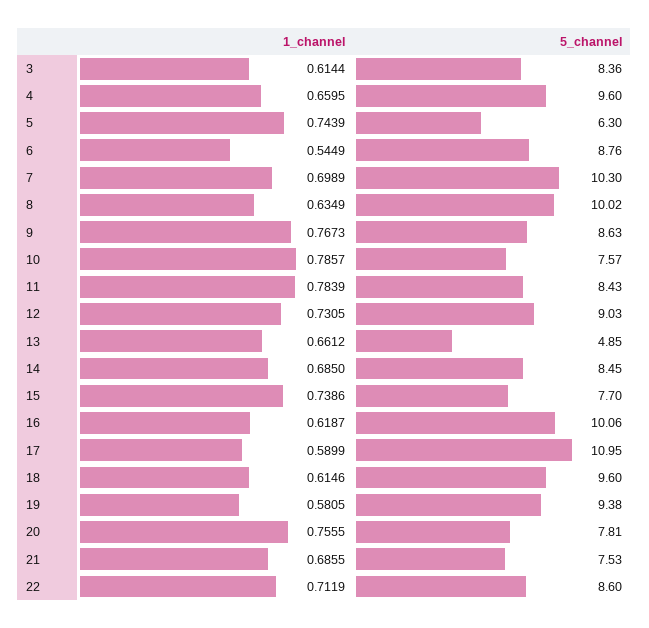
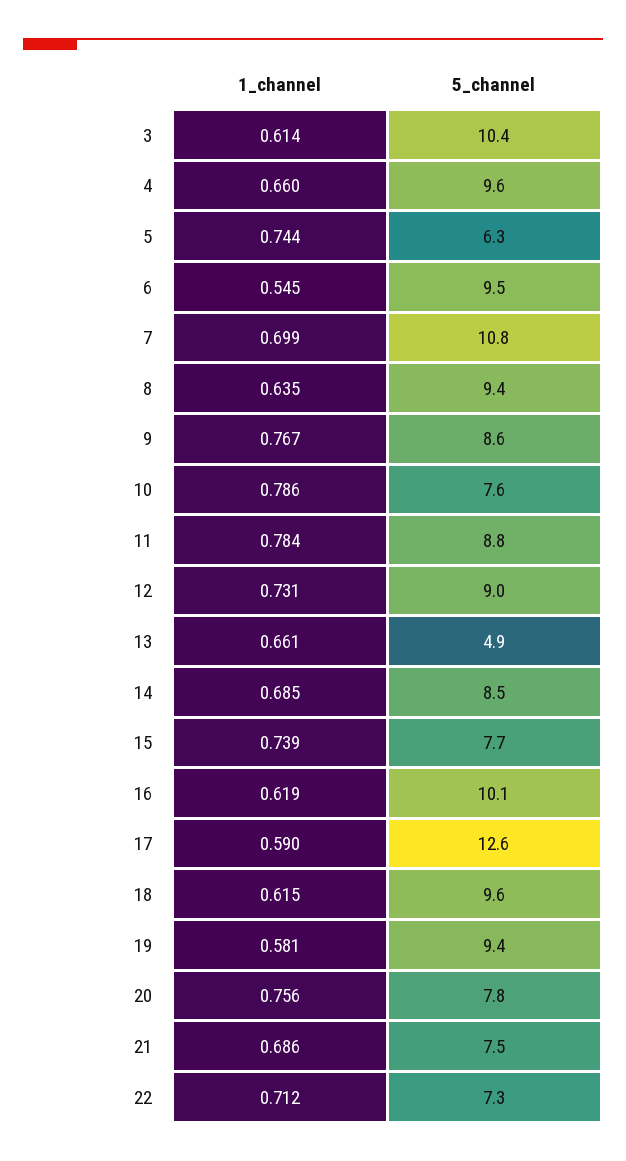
5_channel, 3: 8.36 -> 10.4
5_channel, 6: 8.76 -> 9.5
5_channel, 7: 10.3 -> 10.8
5_channel, 8: 10.02 -> 9.4
5_channel, 11: 8.43 -> 8.8
5_channel, 17: 10.95 -> 12.6
5_channel, 22: 8.6 -> 7.3

